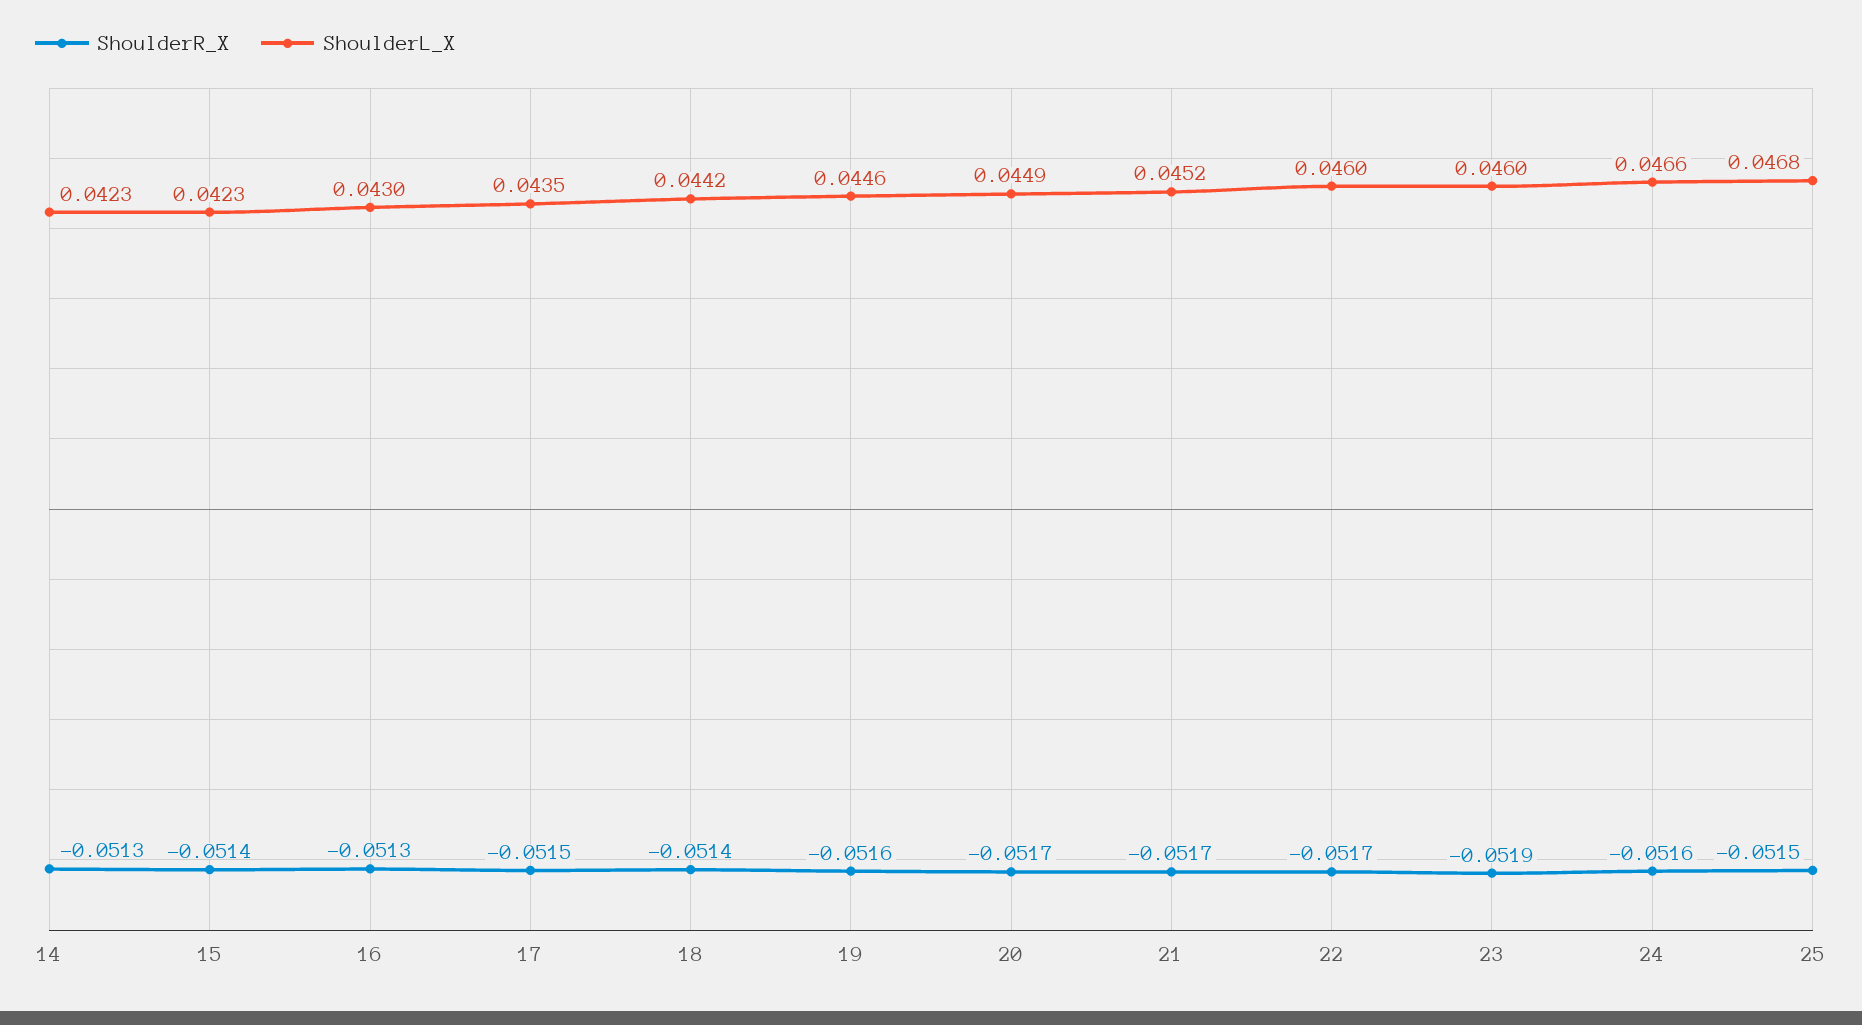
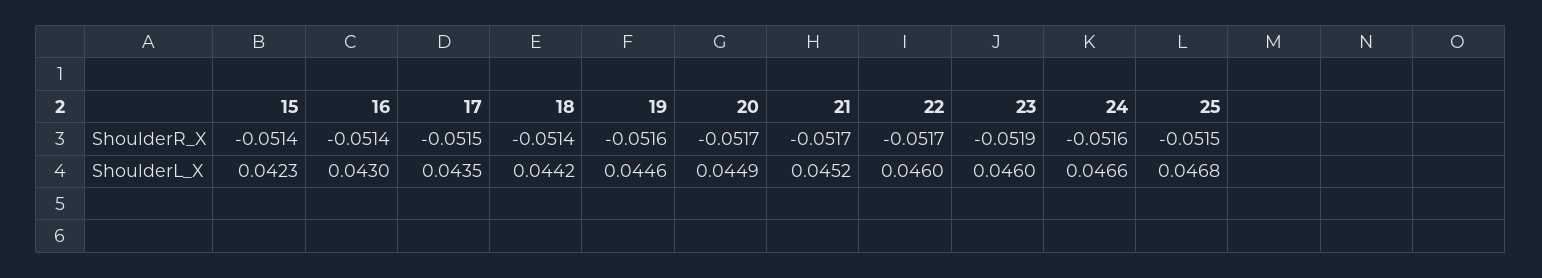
ShoulderR_X, 14: -0.0513 -> none
ShoulderL_X, 14: 0.0423 -> none
ShoulderR_X, 16: -0.0513 -> -0.0514

